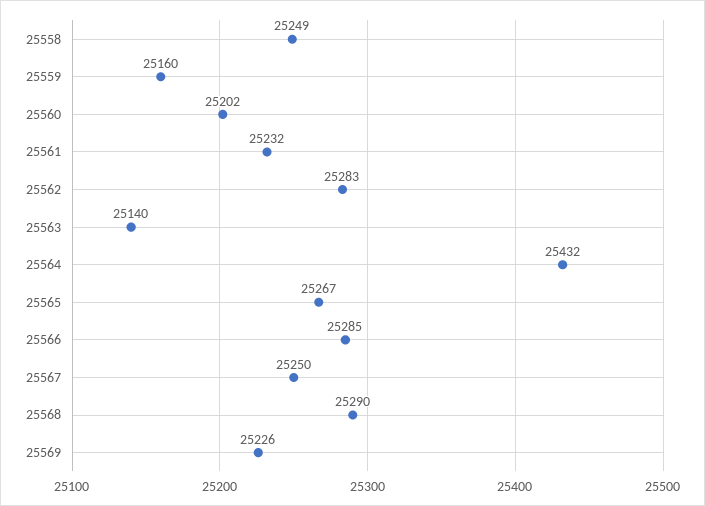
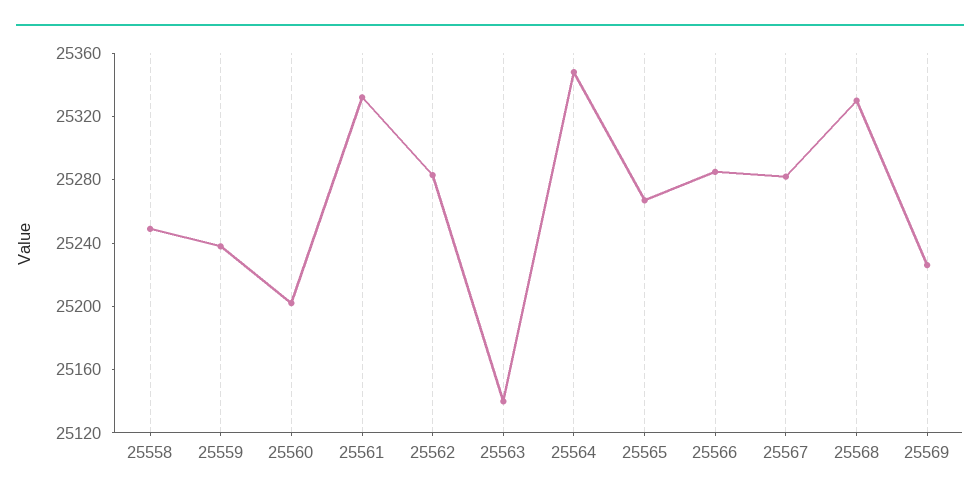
25559: 25160 -> 25240
25561: 25232 -> 25330
25564: 25432 -> 25350
25567: 25250 -> 25280
25568: 25290 -> 25330

